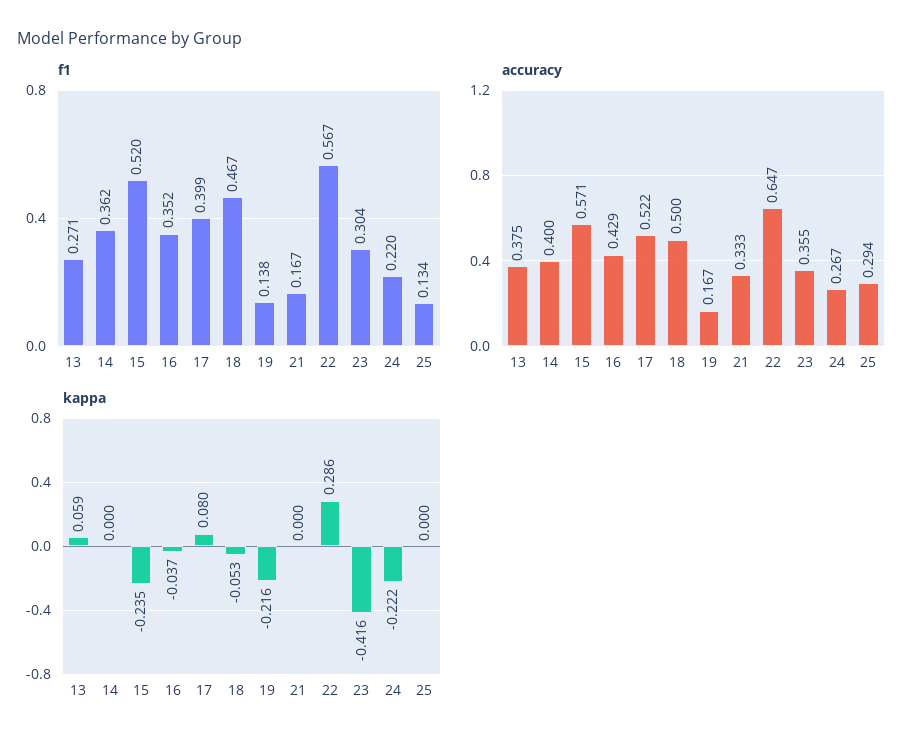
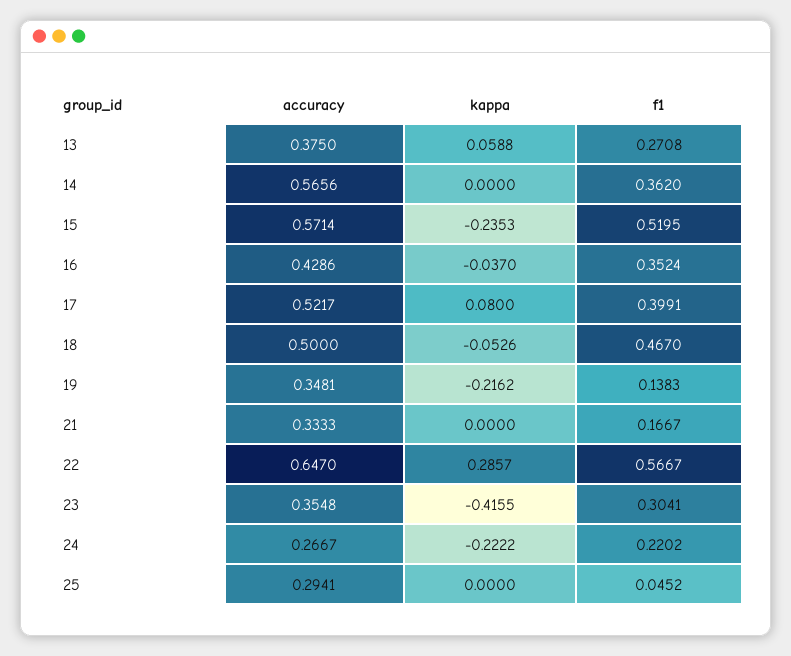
f1, 25: 0.134 -> 0.0452
accuracy, 14: 0.4 -> 0.5656
accuracy, 19: 0.167 -> 0.3481

